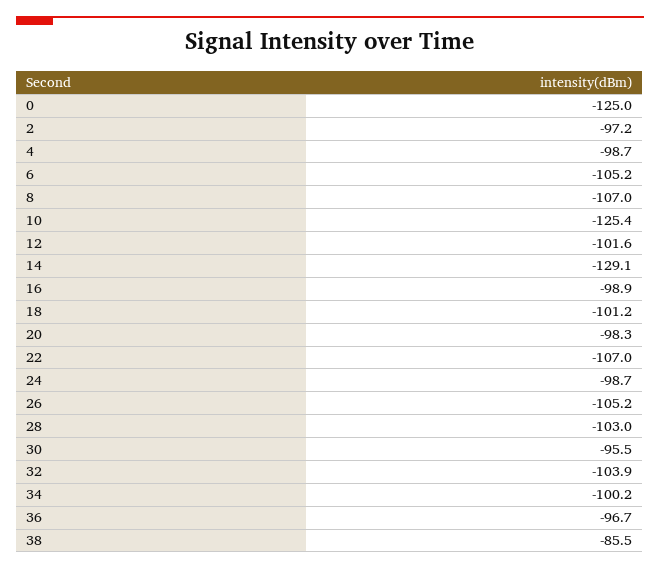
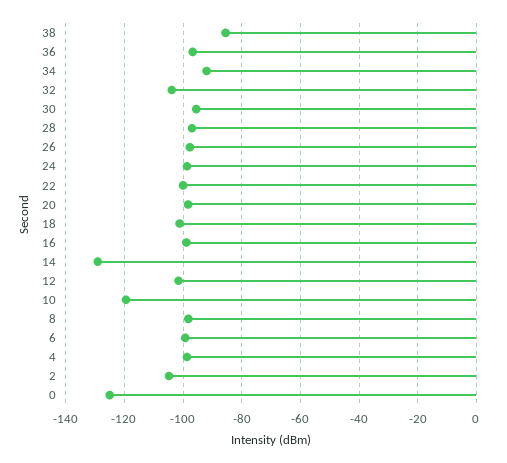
2: -97.2 -> -105
6: -105.2 -> -100
8: -107 -> -97.5
10: -125.4 -> -120
22: -107 -> -100
26: -105.2 -> -97.5
28: -103 -> -97.5
34: -100.2 -> -92.5

